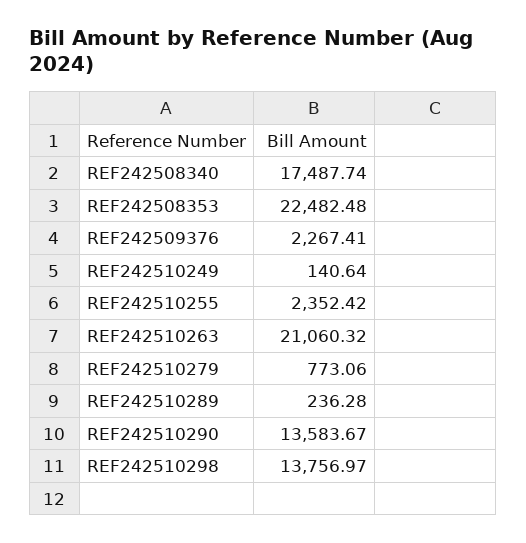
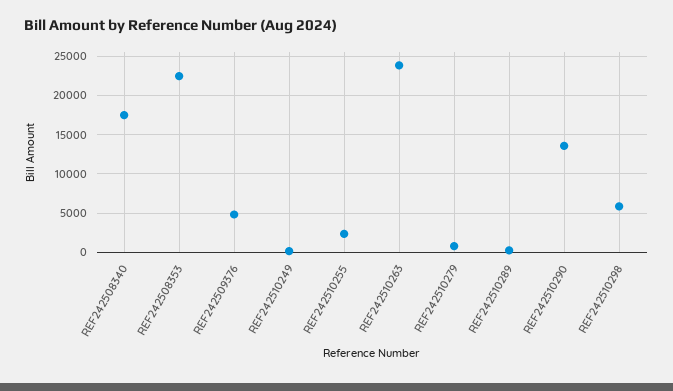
REF242509376: 2267.41 -> 5000
REF242510263: 21060.32 -> 24000
REF242510298: 13756.97 -> 6000

